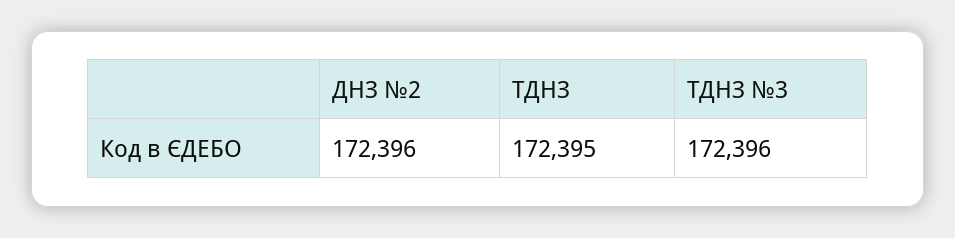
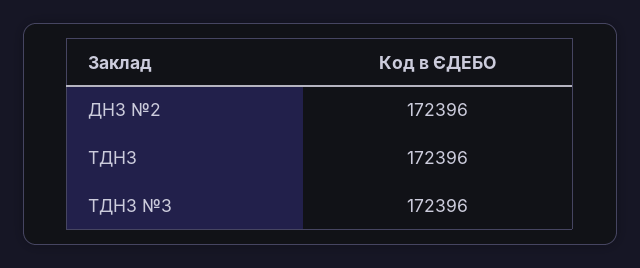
ТДНЗ: 172395 -> 172396

